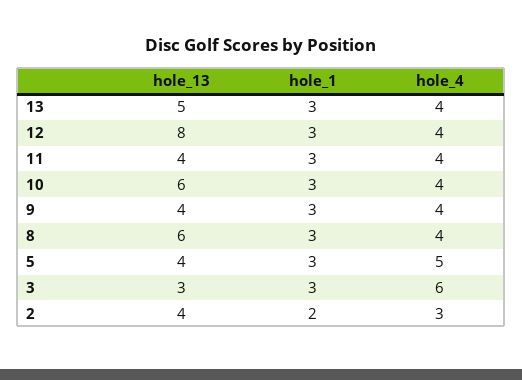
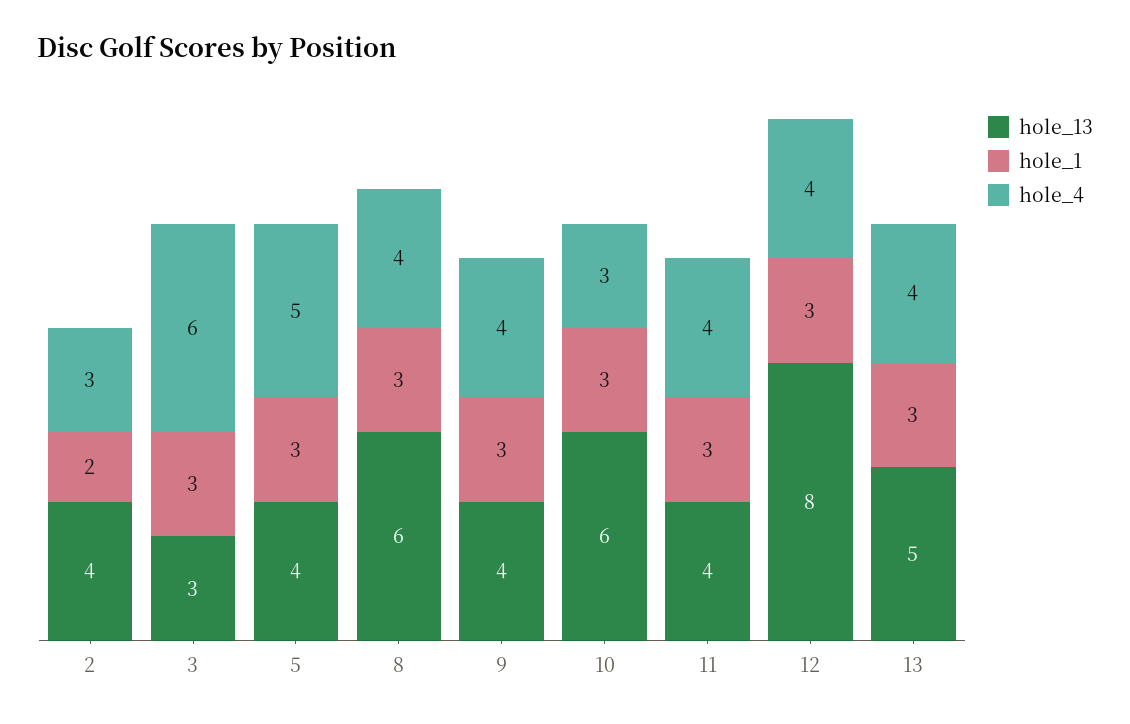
hole_4, 10: 4 -> 3

